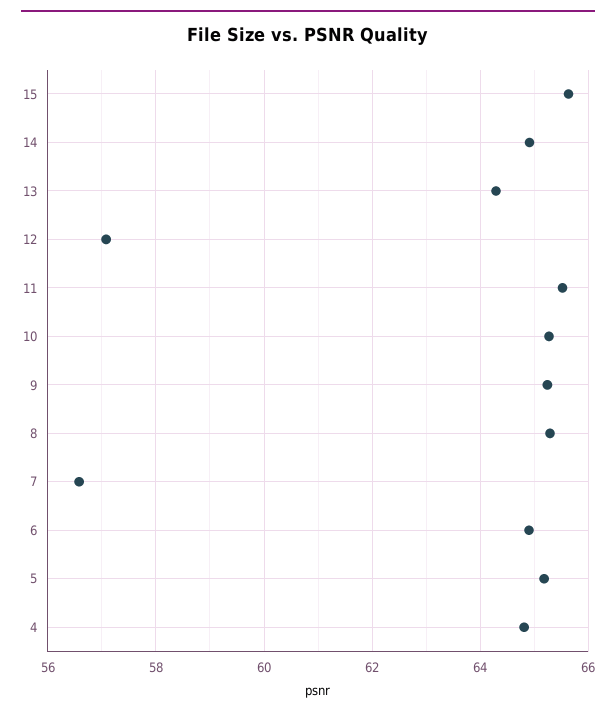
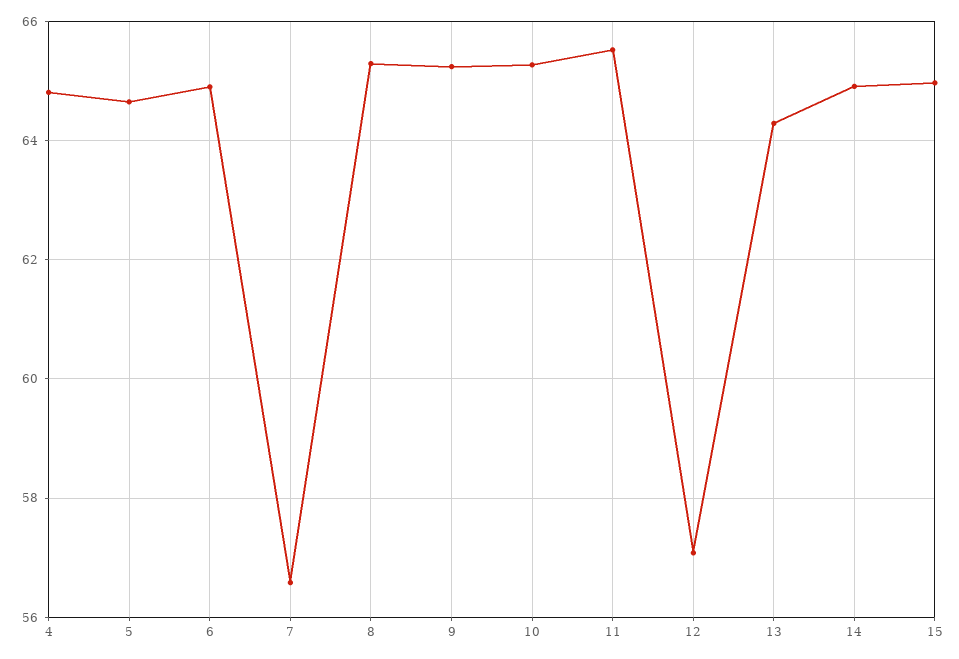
15: 65.6 -> 65
5: 65.2 -> 64.6

